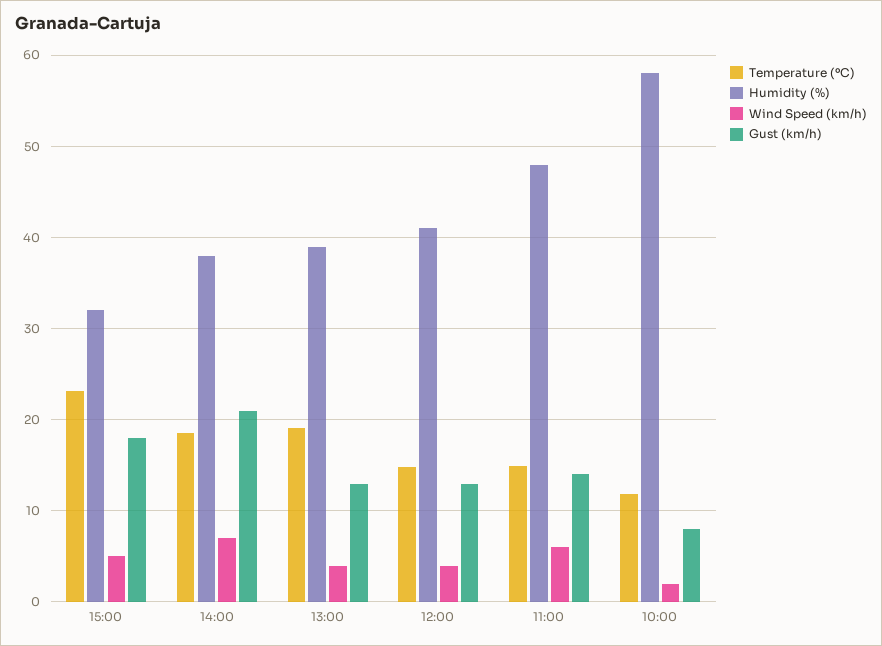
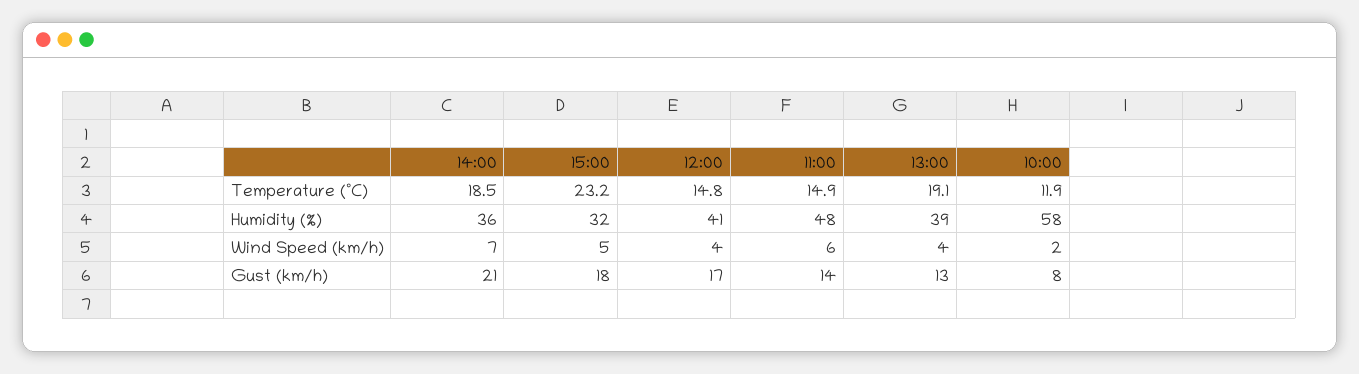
Humidity (%), 14:00: 38 -> 36
Gust (km/h), 12:00: 13 -> 17

